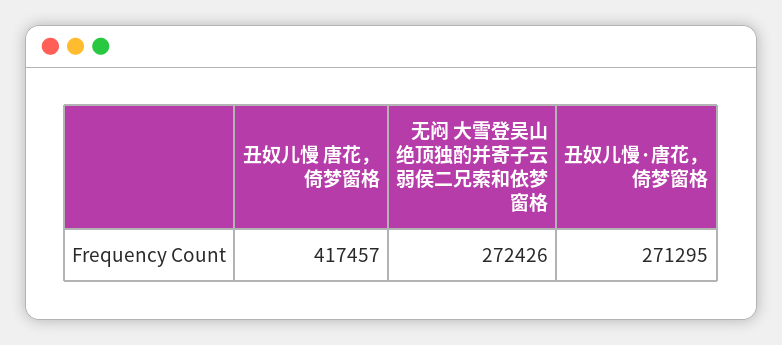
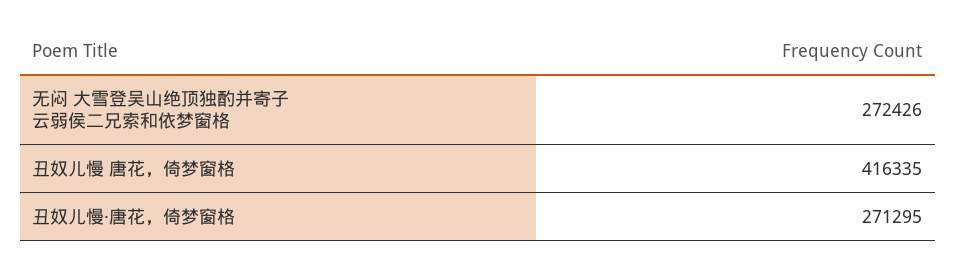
丑奴儿慢 唐花，倚梦窗格: 417457 -> 416335

